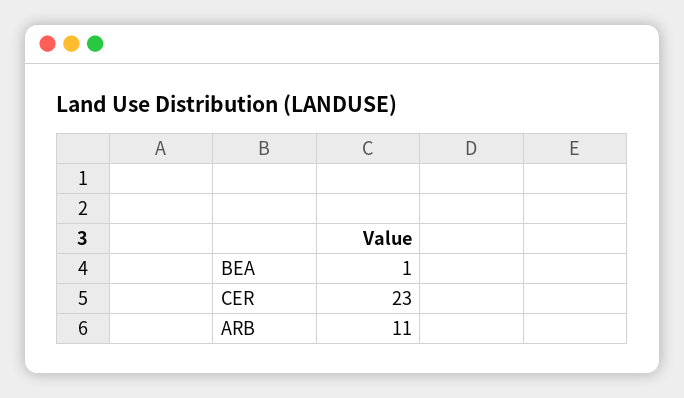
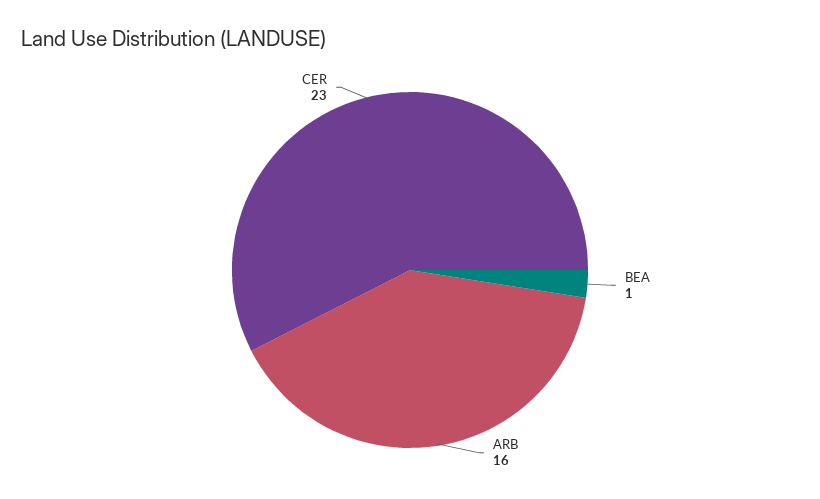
ARB: 11 -> 16

